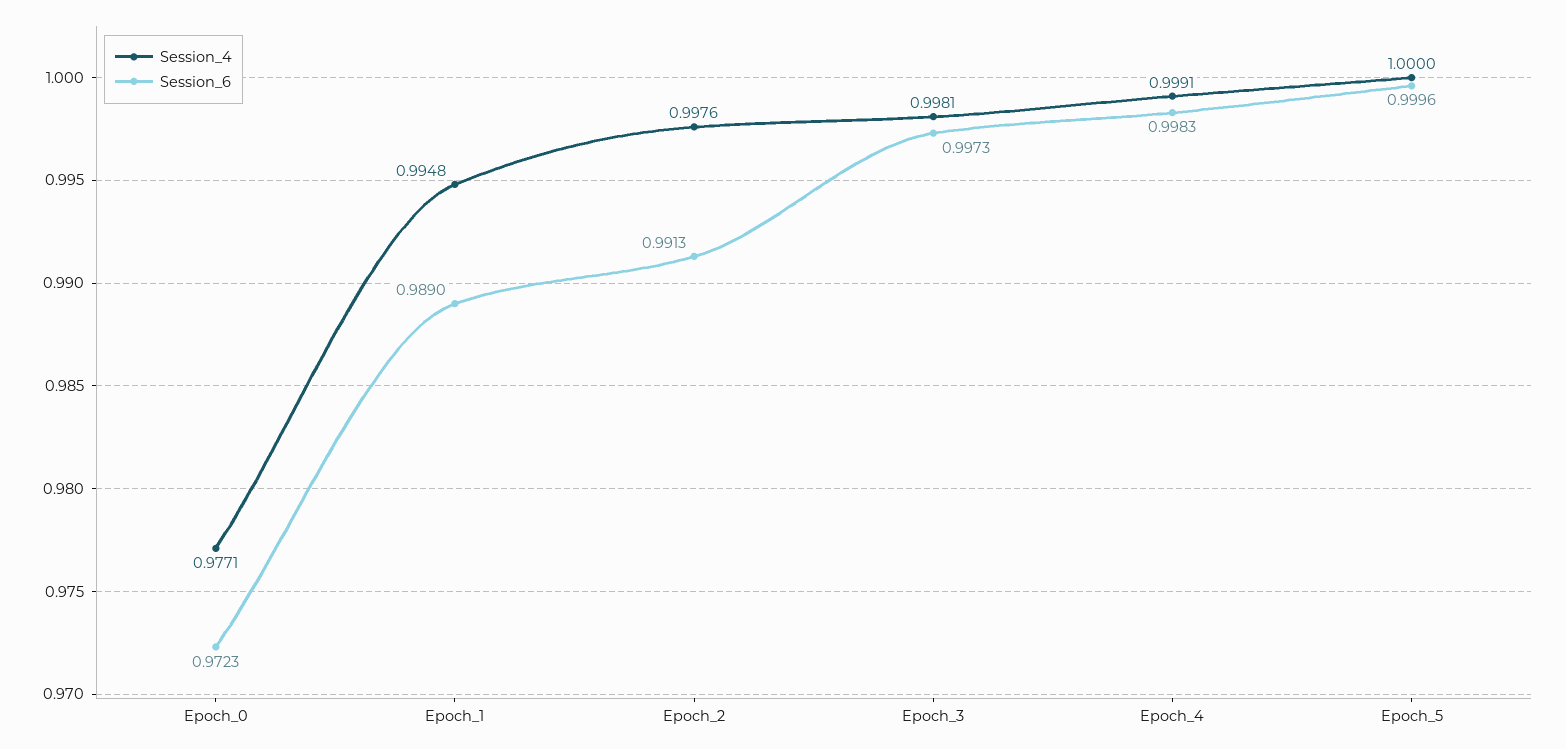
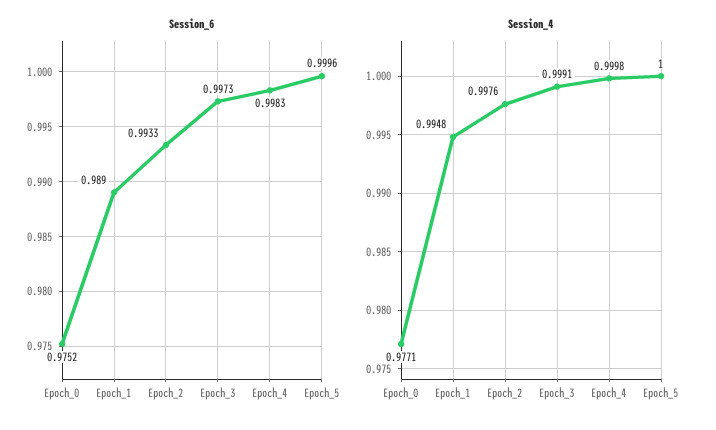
Session_6, Epoch_0: 0.9723 -> 0.9752
Session_6, Epoch_2: 0.9913 -> 0.9933
Session_4, Epoch_3: 0.9981 -> 0.9991
Session_4, Epoch_4: 0.9991 -> 0.9998

